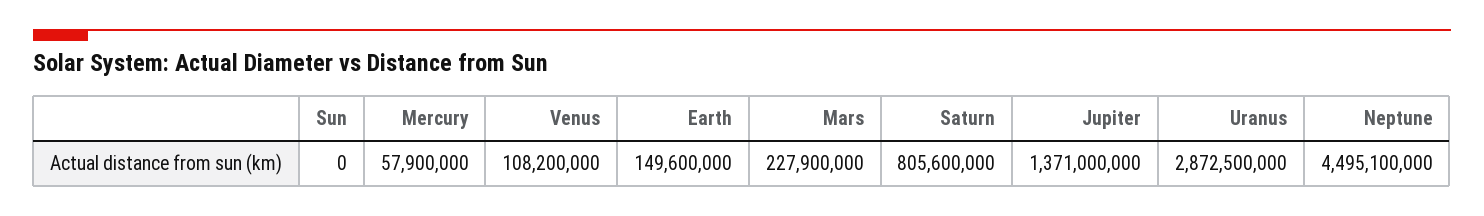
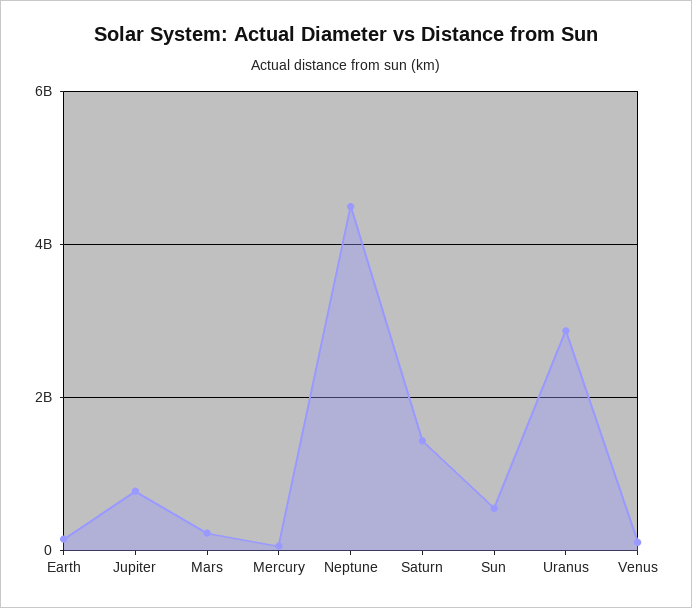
Sun: 0 -> 600000000
Saturn: 805600000 -> 1400000000
Jupiter: 1371000000 -> 800000000

